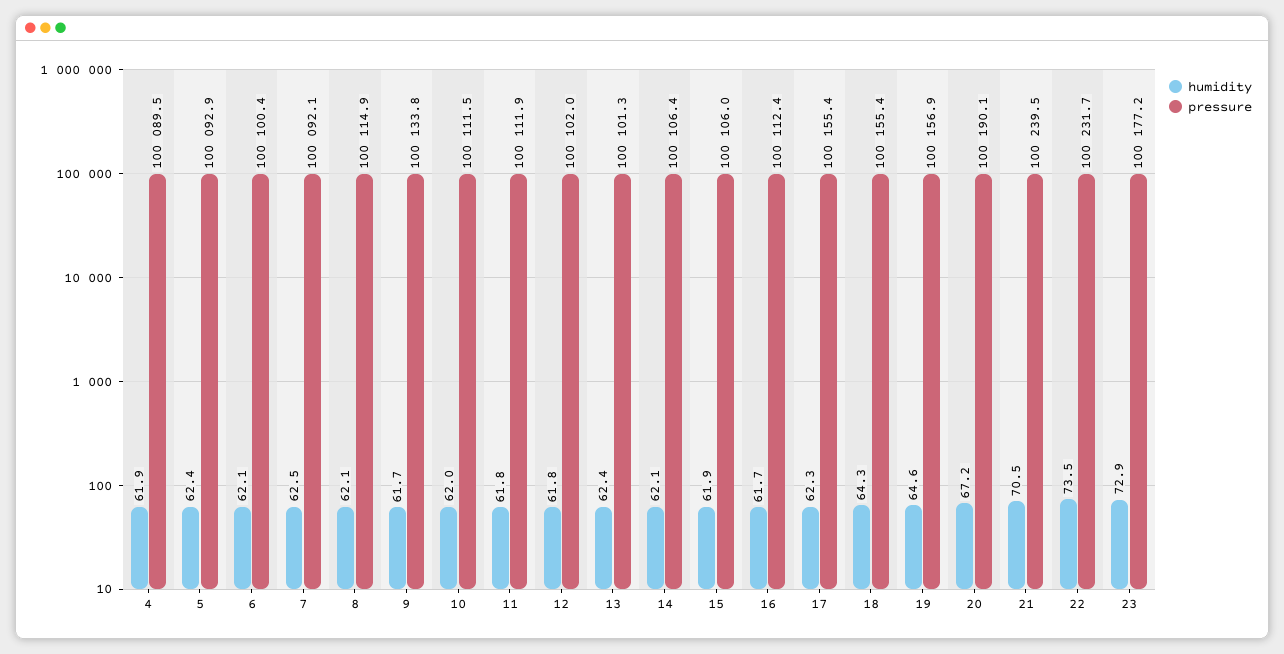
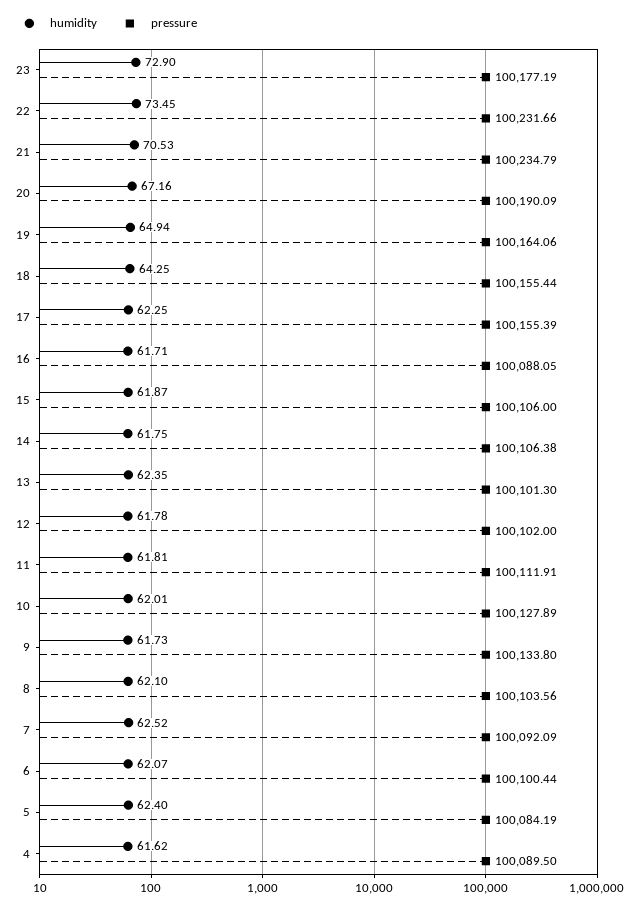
humidity, 4: 61.9 -> 61.62
pressure, 5: 100092.9 -> 100084.19
pressure, 8: 100114.9 -> 100103.56
pressure, 10: 100111.5 -> 100127.89
humidity, 14: 62.1 -> 61.75
pressure, 16: 100112.4 -> 100088.05
humidity, 19: 64.6 -> 64.94
pressure, 19: 100156.9 -> 100164.06
pressure, 21: 100239.5 -> 100234.79

